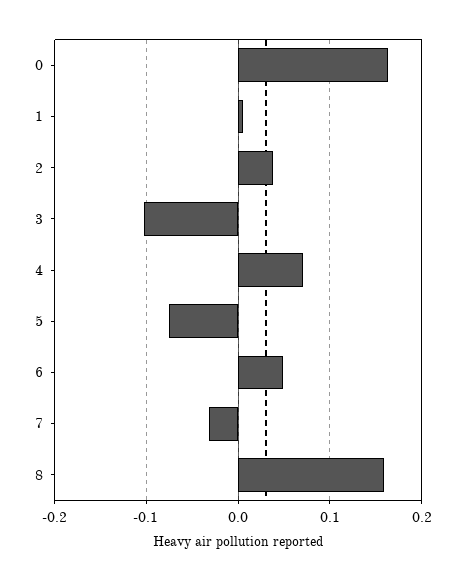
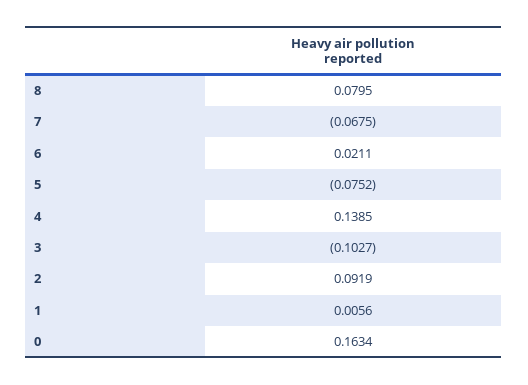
2: 0.04 -> 0.0919
4: 0.07 -> 0.1385
6: 0.05 -> 0.0211
7: -0.03 -> -0.0675
8: 0.16 -> 0.0795

